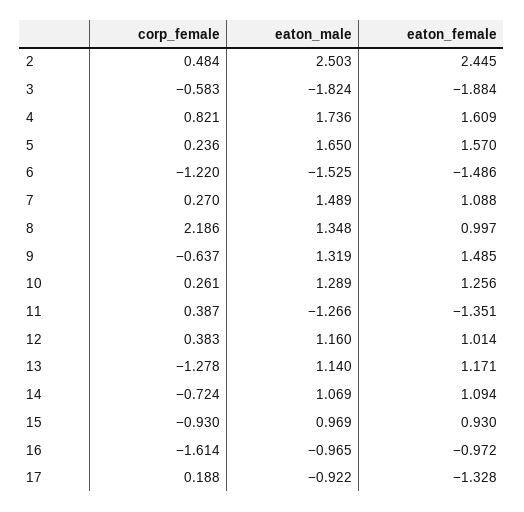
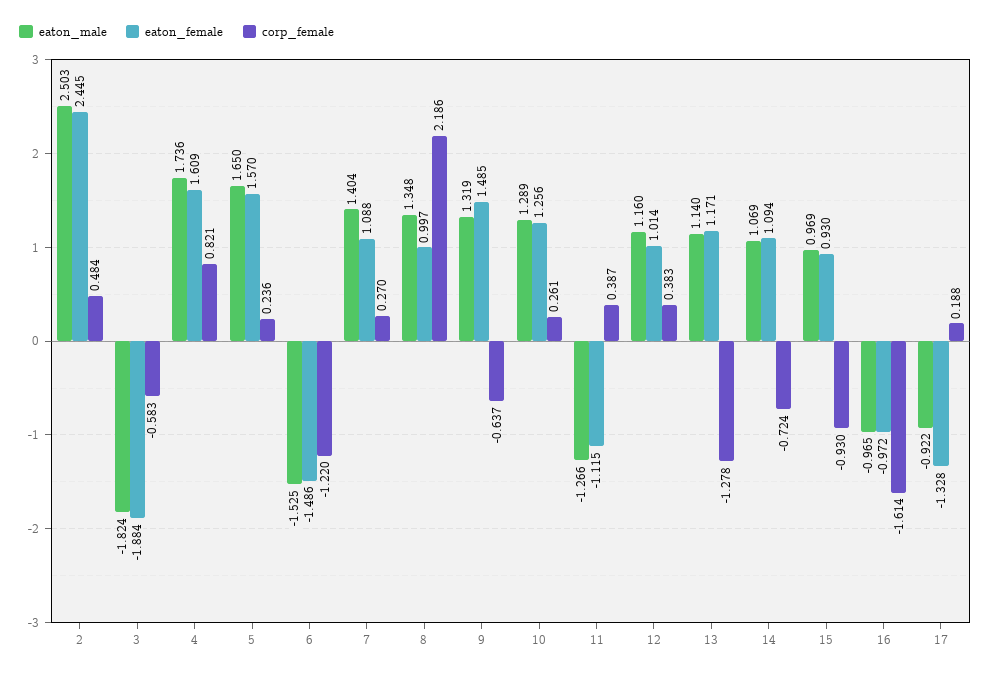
eaton_male, 7: 1.489 -> 1.404
eaton_female, 11: -1.351 -> -1.115

